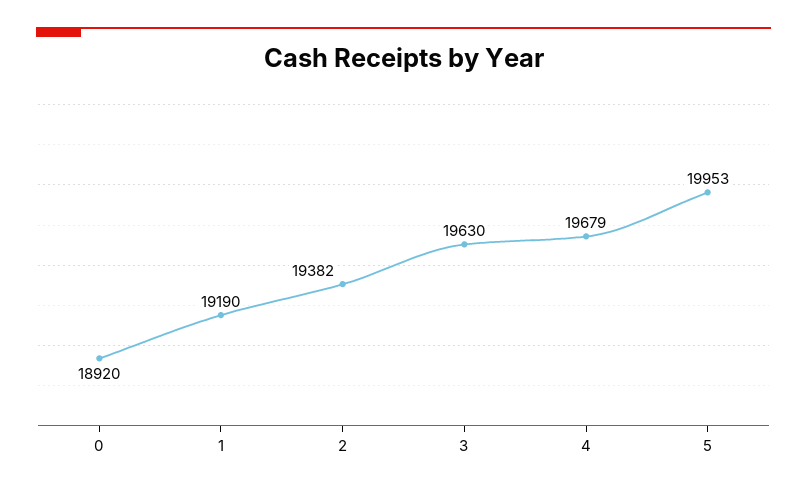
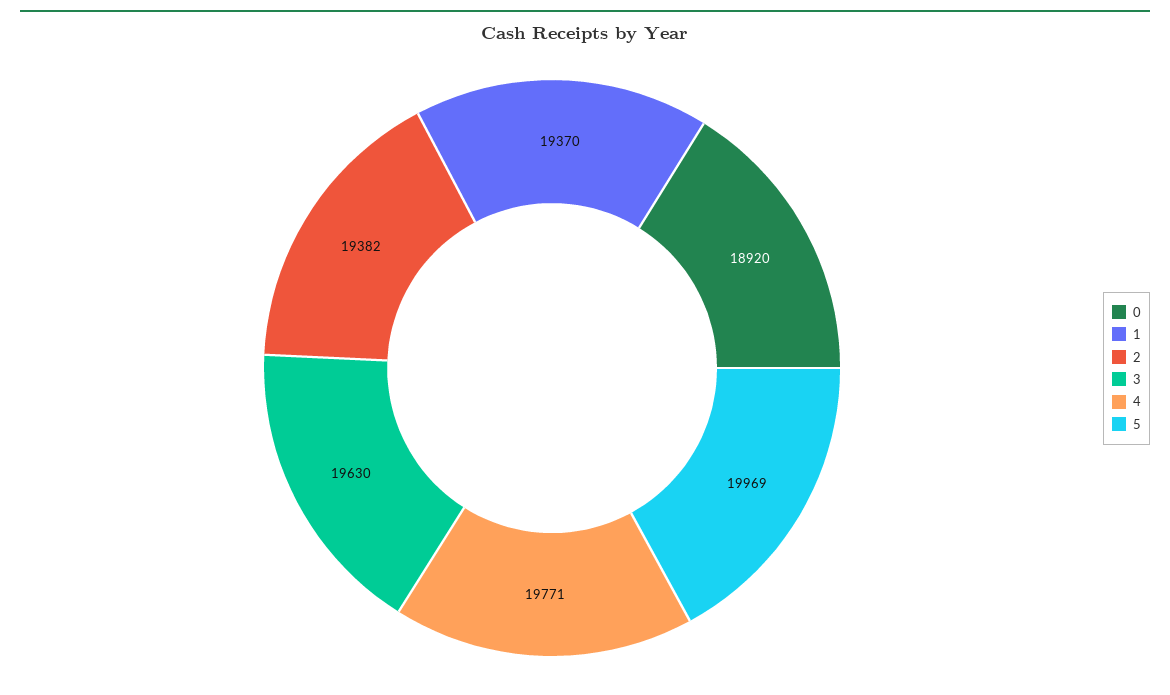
1: 19190 -> 19370
4: 19679 -> 19771
5: 19953 -> 19969

